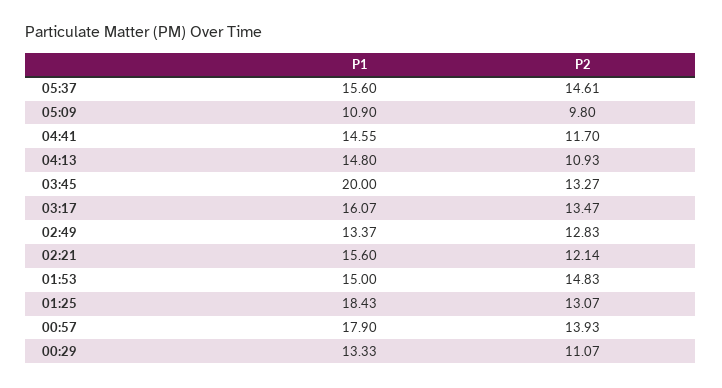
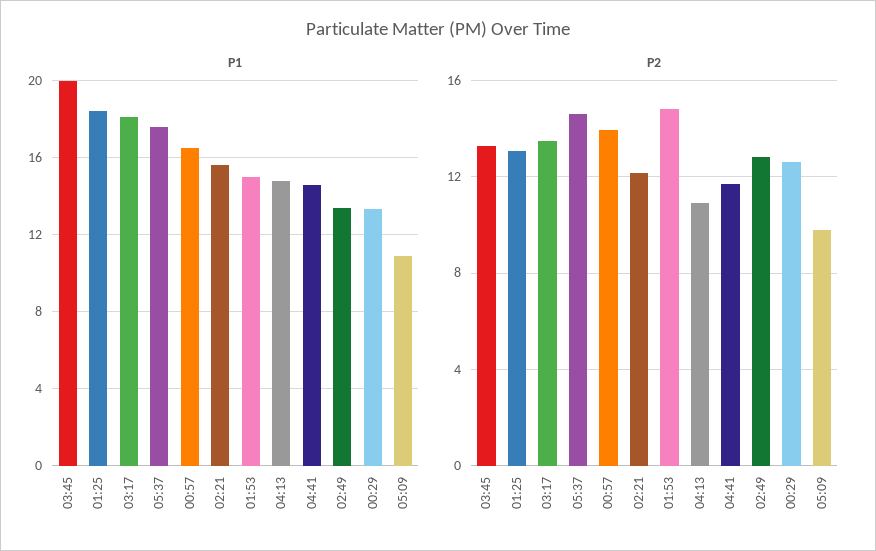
P1, 05:37: 15.6 -> 17.5
P1, 03:17: 16.07 -> 18
P1, 00:57: 17.9 -> 16.5
P2, 00:29: 11.07 -> 12.5

